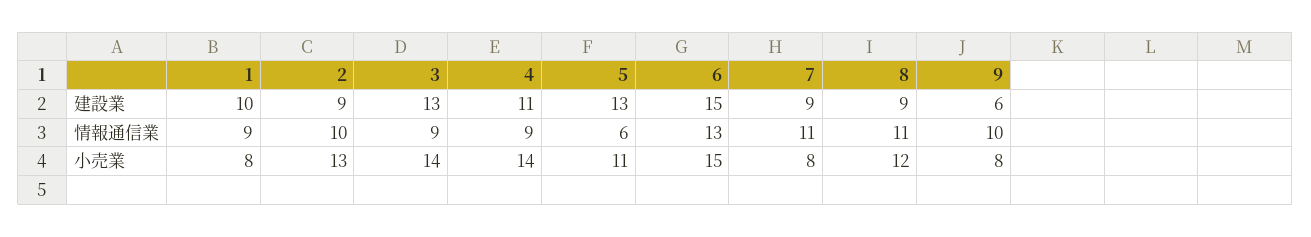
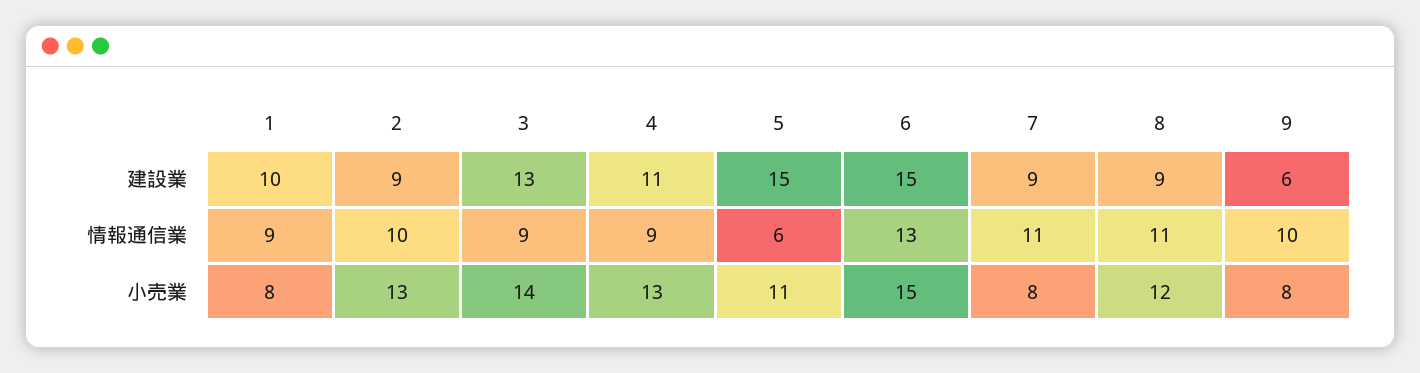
5, 建設業: 13 -> 15
4, 小売業: 14 -> 13

